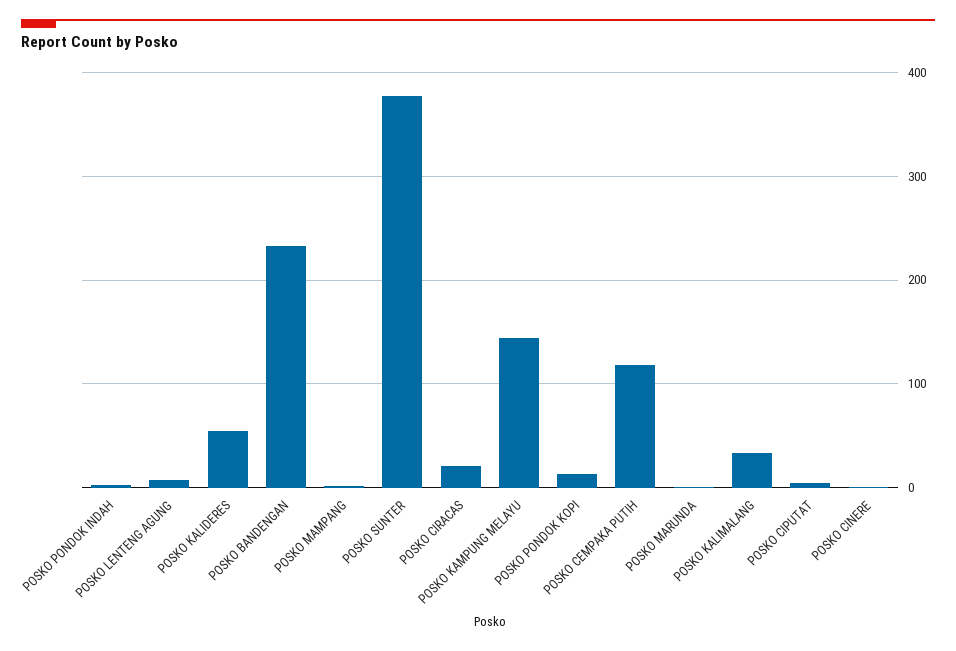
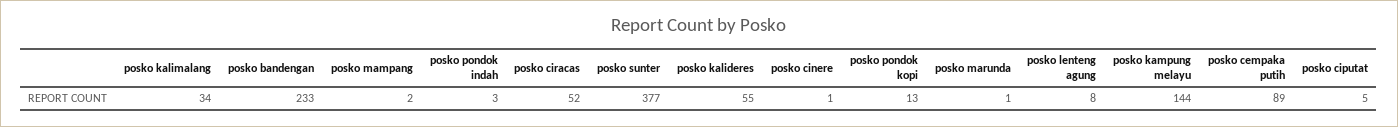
POSKO CIRACAS: 20 -> 52
POSKO CEMPAKA PUTIH: 120 -> 89

